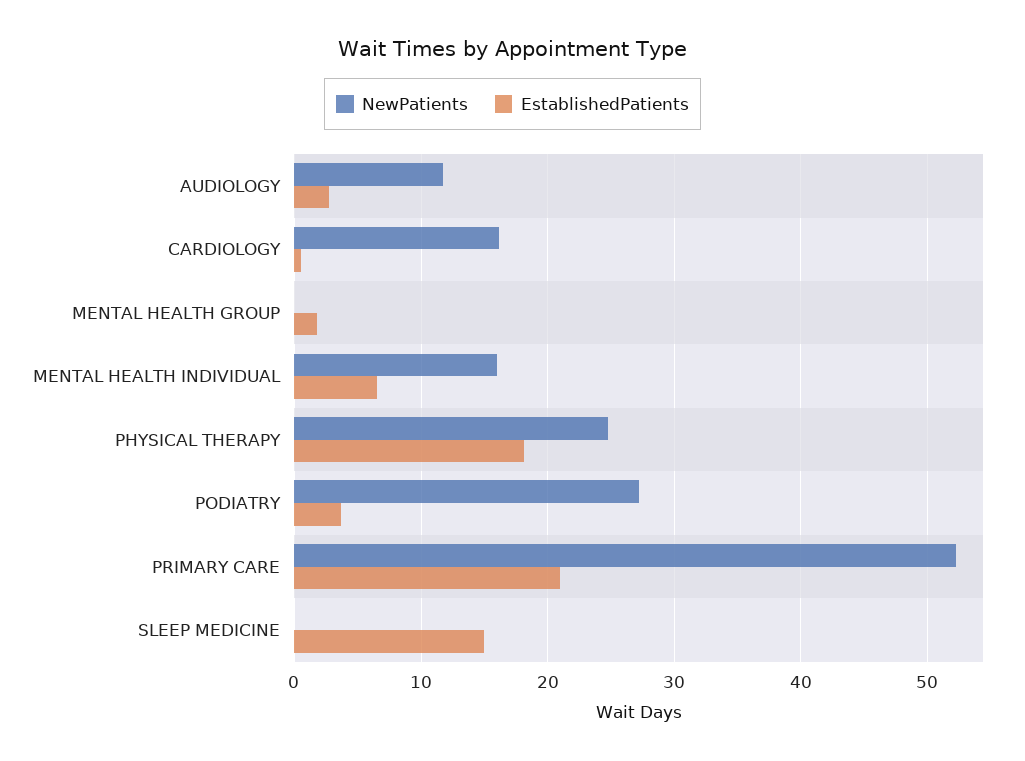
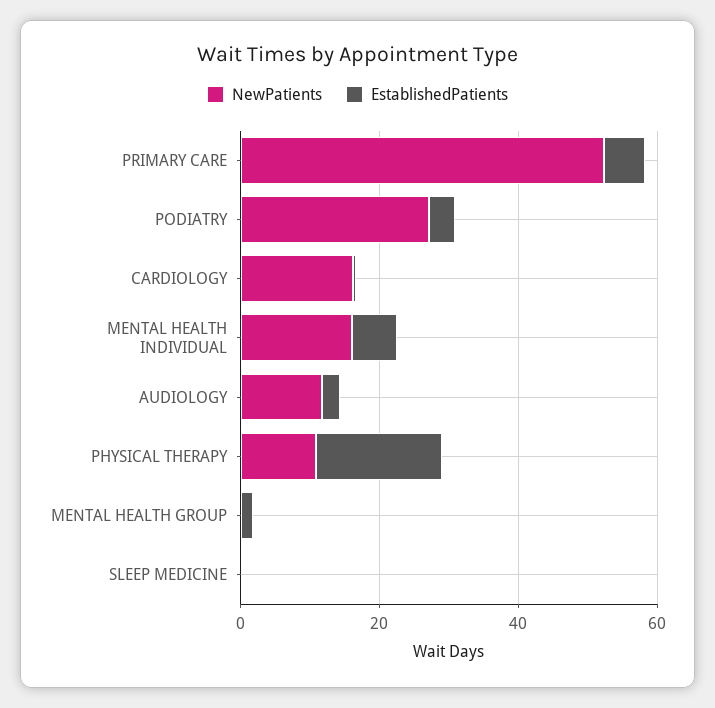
NewPatients, PHYSICAL THERAPY: 25 -> 10
EstablishedPatients, PRIMARY CARE: 21 -> 5
EstablishedPatients, SLEEP MEDICINE: 15 -> 0

